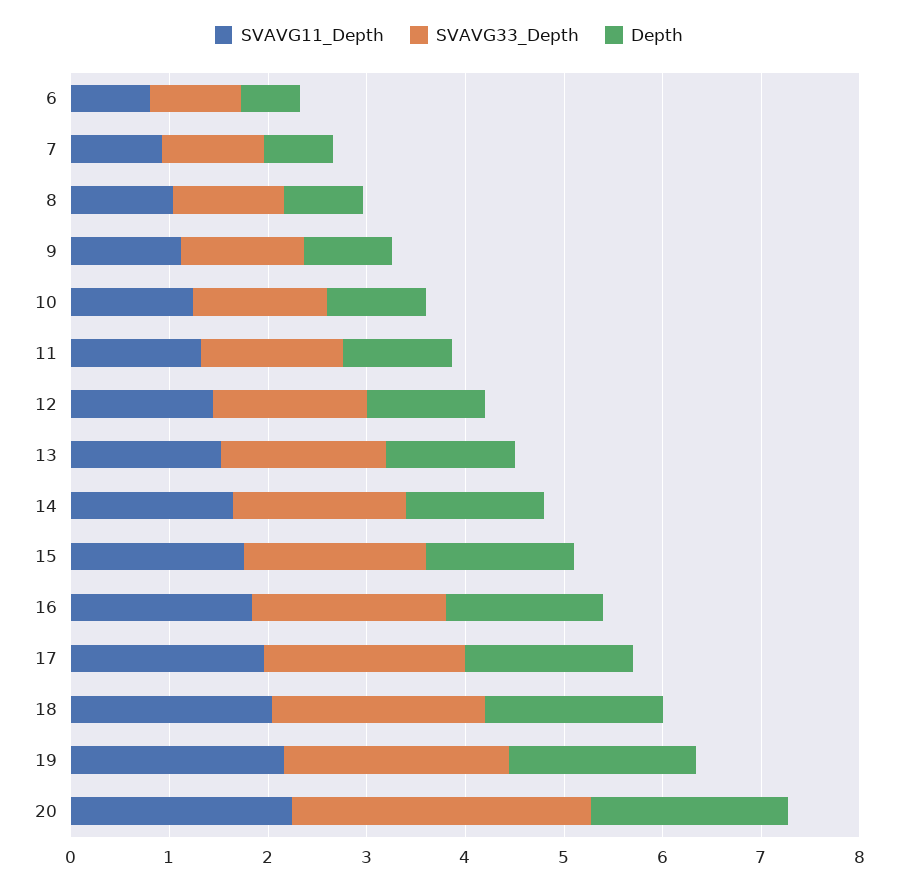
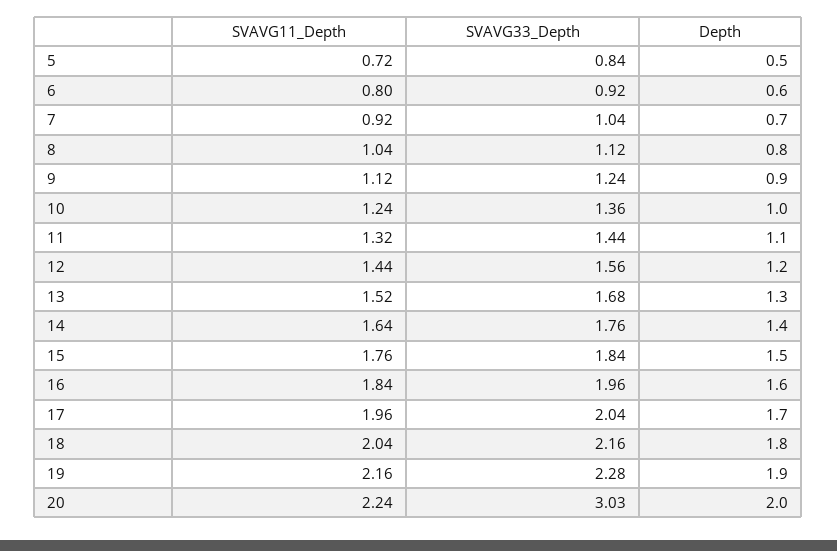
SVAVG11_Depth, 5: none -> 0.72
SVAVG33_Depth, 5: none -> 0.84
Depth, 5: none -> 0.5

